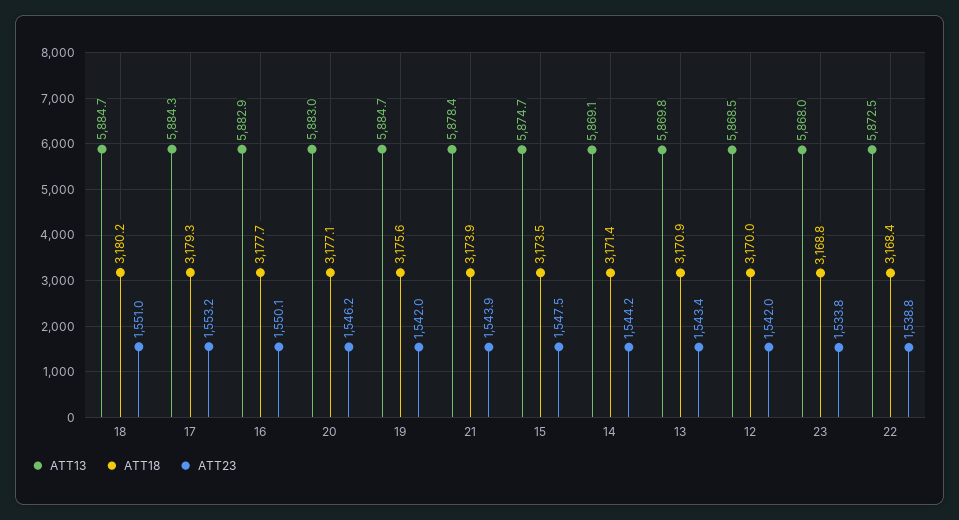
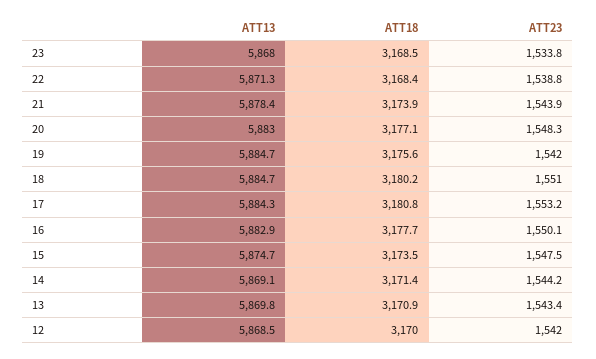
ATT18, 17: 3179.3 -> 3180.8
ATT23, 20: 1546.2 -> 1548.3
ATT18, 23: 3168.8 -> 3168.5
ATT13, 22: 5872.5 -> 5871.3

